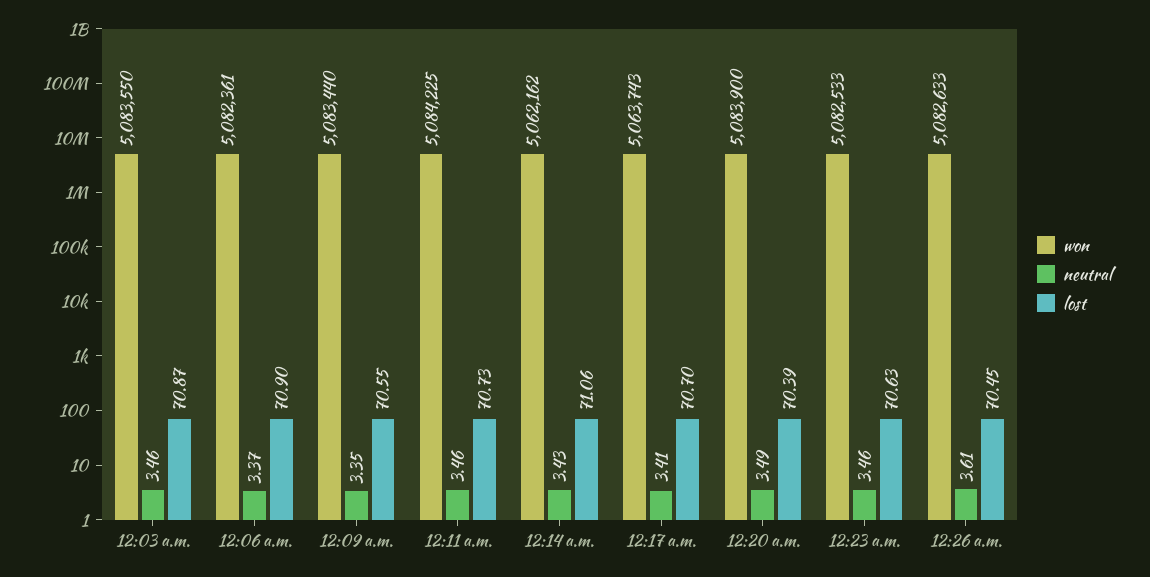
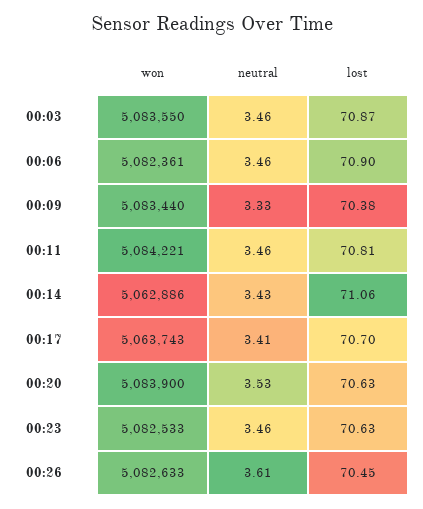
neutral, 12:06 a.m.: 3.37 -> 3.46
neutral, 12:09 a.m.: 3.35 -> 3.33
lost, 12:09 a.m.: 70.55 -> 70.38
won, 12:11 a.m.: 5084225 -> 5084221
lost, 12:11 a.m.: 70.73 -> 70.81
won, 12:14 a.m.: 5062162 -> 5062886
neutral, 12:20 a.m.: 3.49 -> 3.53
lost, 12:20 a.m.: 70.39 -> 70.63

